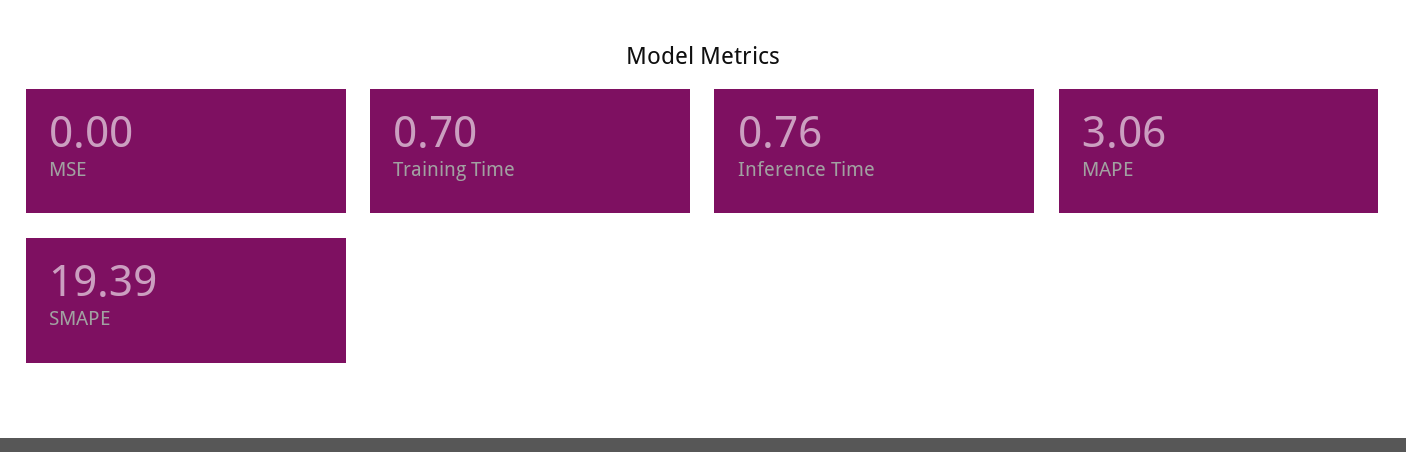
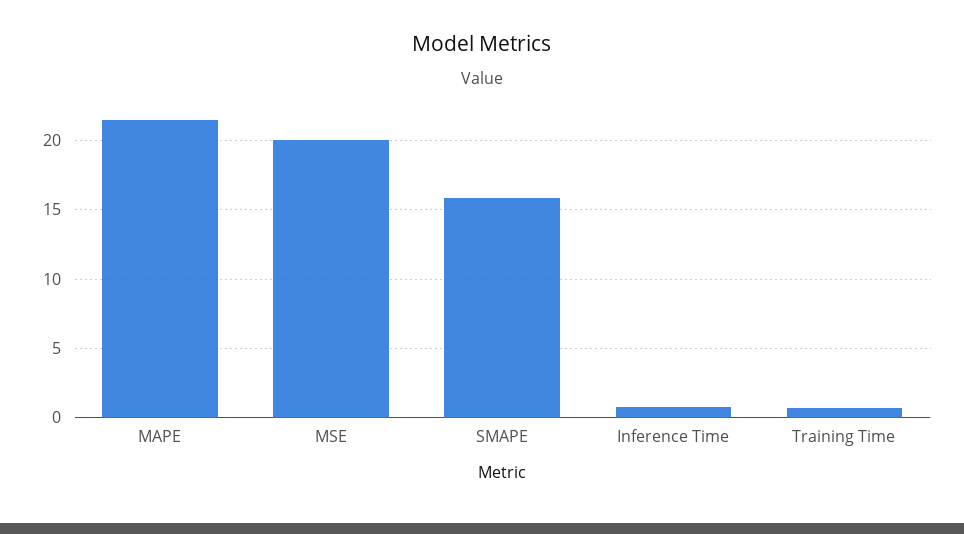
MSE: 0 -> 20
MAPE: 3.06 -> 21.5
SMAPE: 19.39 -> 16

